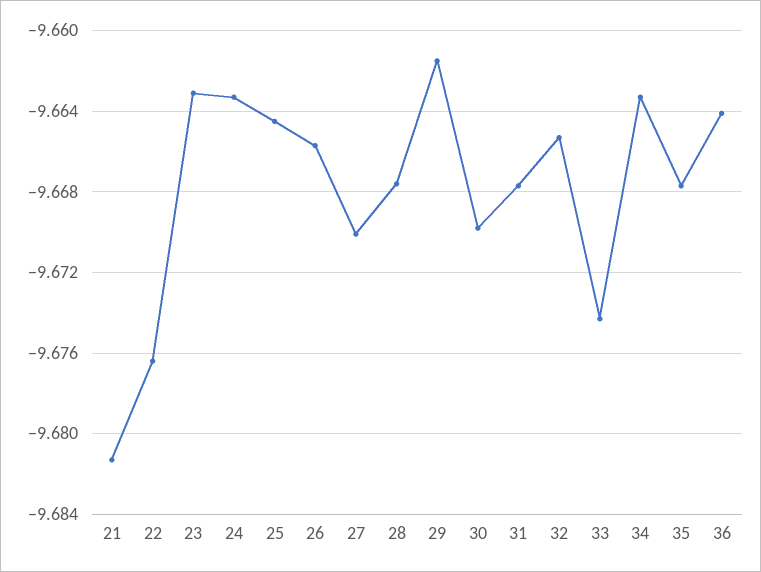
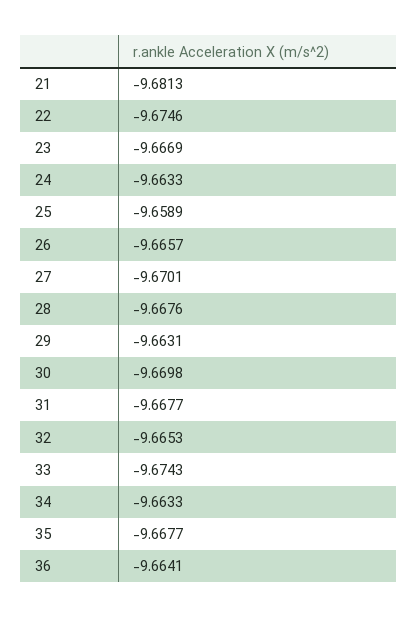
22: -9.6765 -> -9.6746
23: -9.663 -> -9.6669
25: -9.6645 -> -9.6589
29: -9.6615 -> -9.6631

